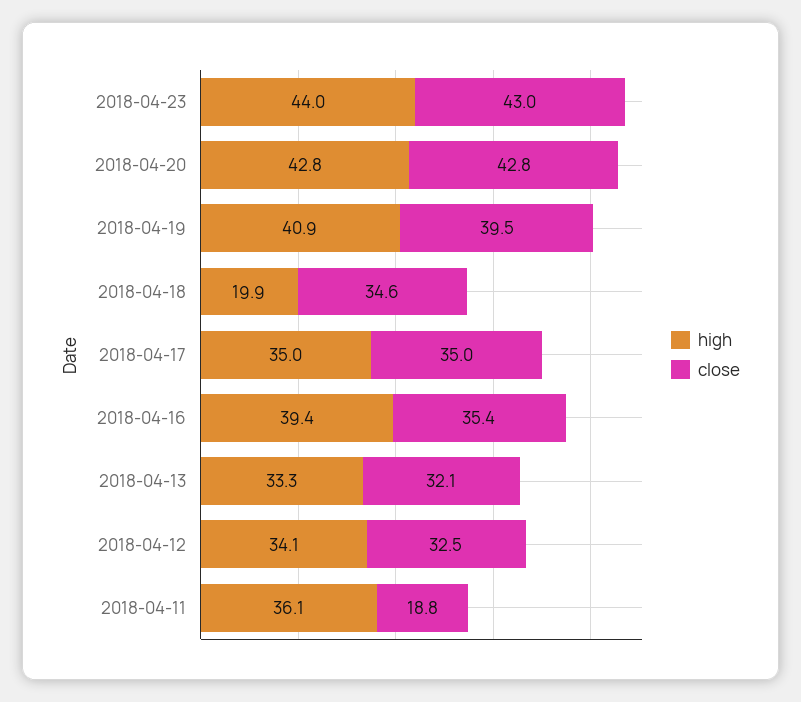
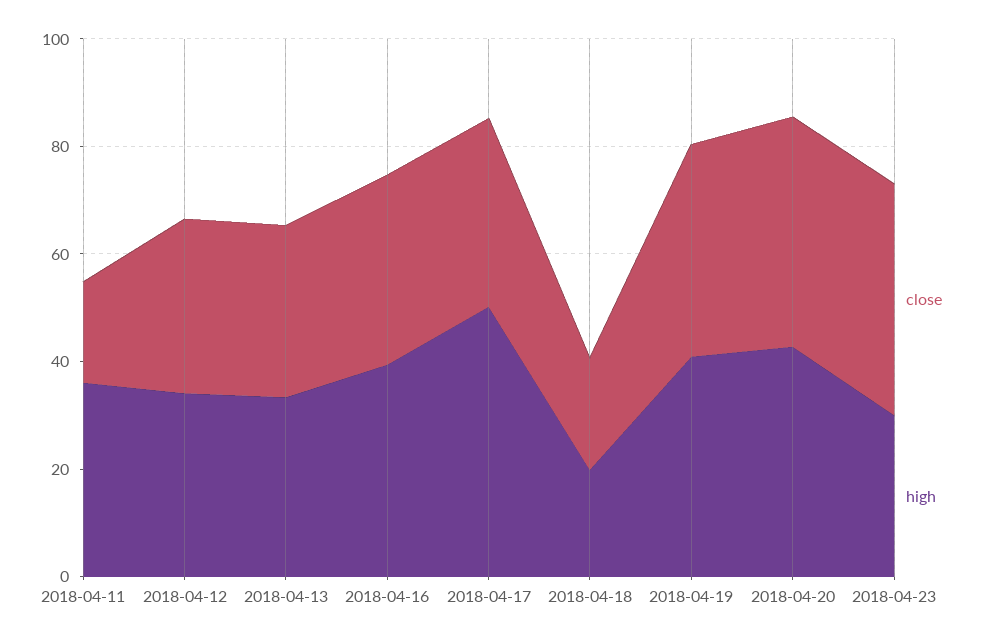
high, 2018-04-23: 44 -> 30
close, 2018-04-18: 34.6 -> 20
high, 2018-04-17: 35 -> 50

